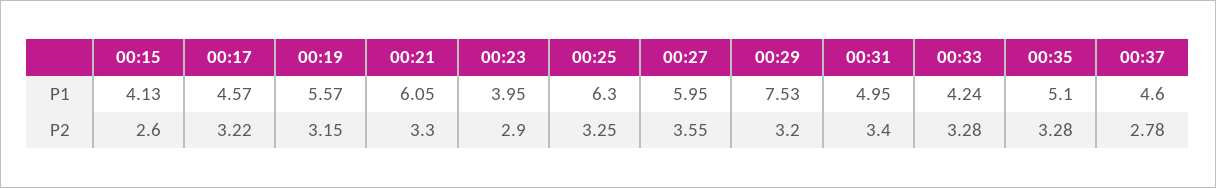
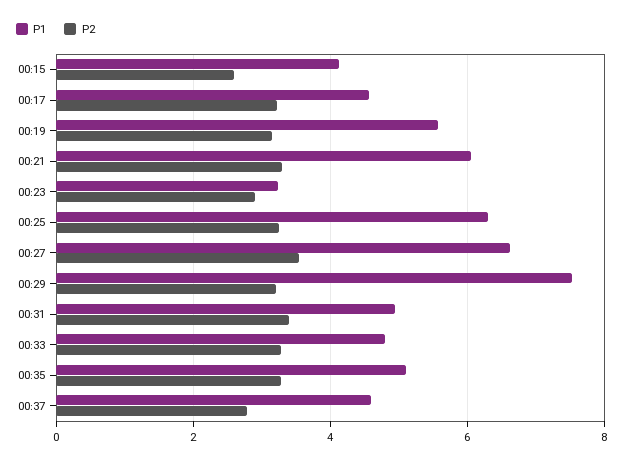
P1, 00:23: 3.95 -> 3.2
P1, 00:27: 5.95 -> 6.6
P1, 00:33: 4.24 -> 4.8

